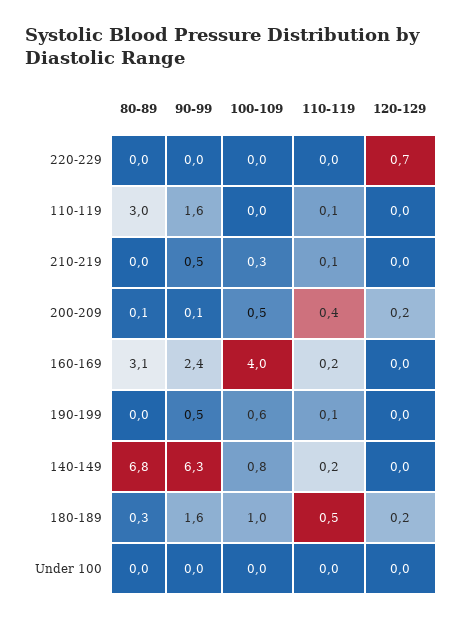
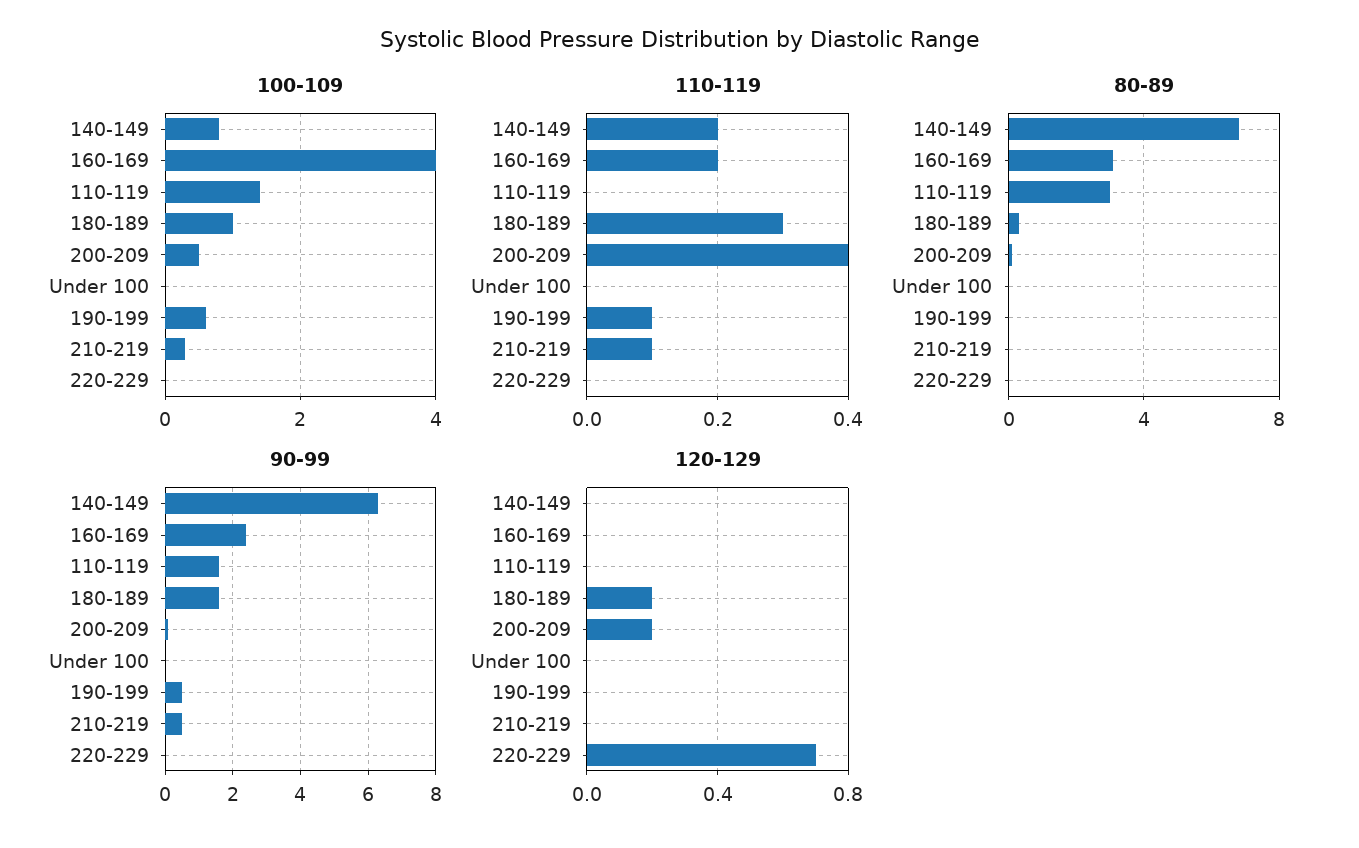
100-109, 110-119: 0 -> 1.5
110-119, 110-119: 0.1 -> 0
110-119, 180-189: 0.5 -> 0.3

